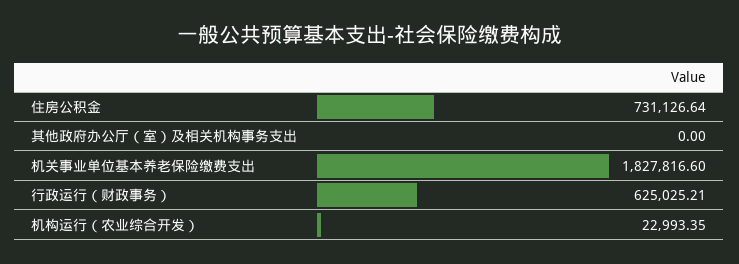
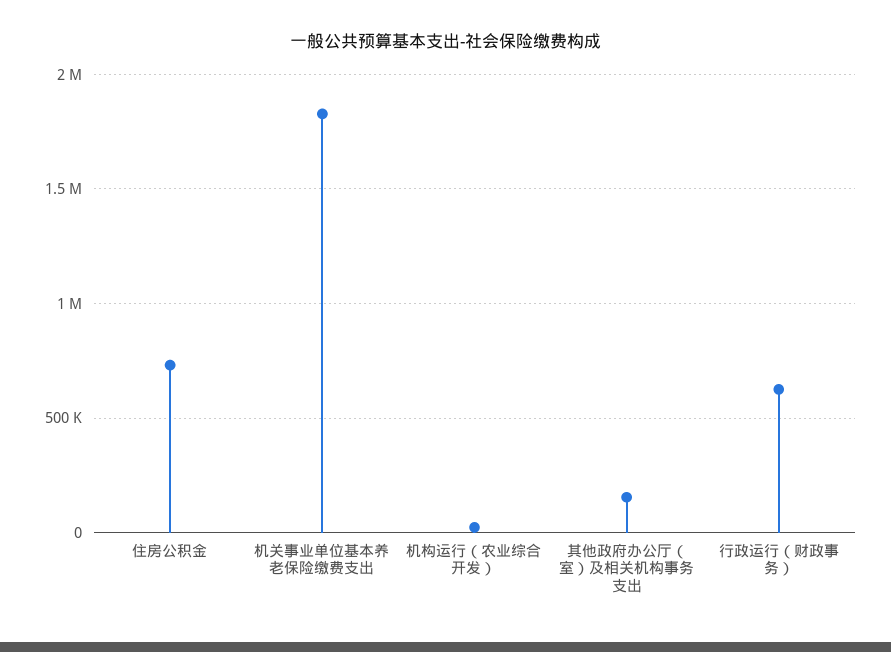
其他政府办公厅（室）及相关机构事务支出: 0 -> 150000

